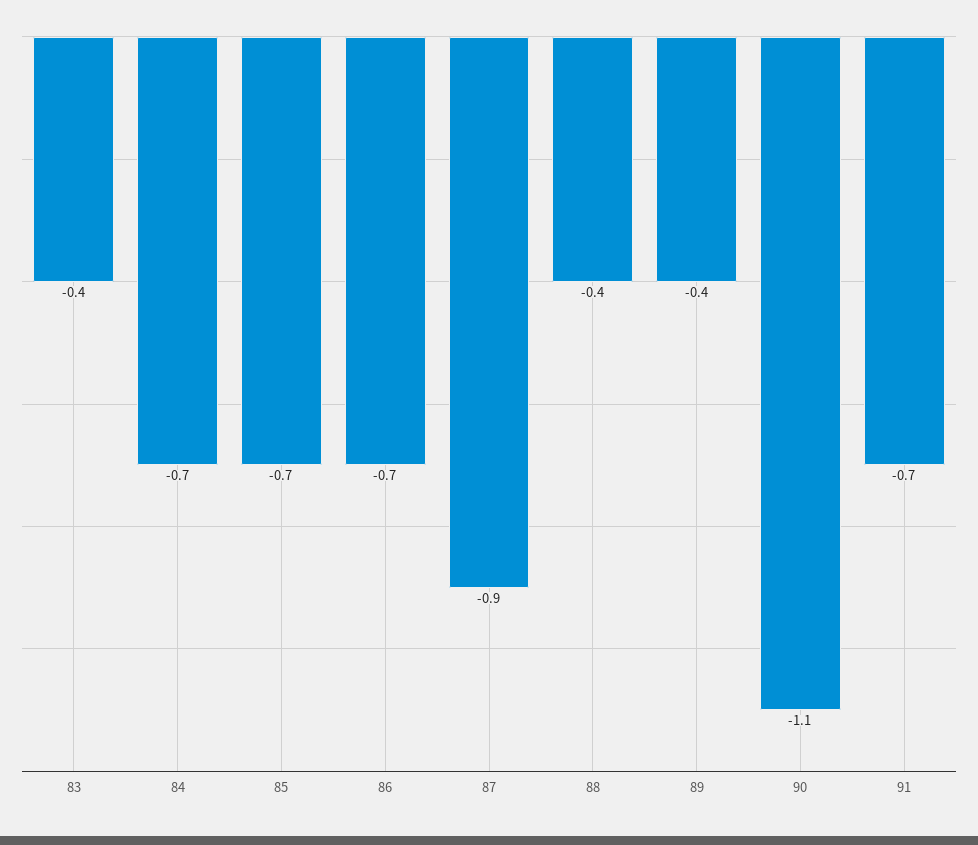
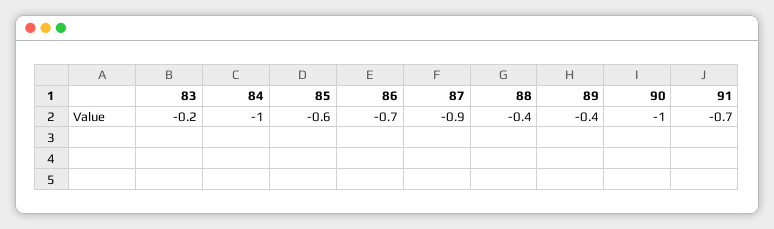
83: -0.4 -> -0.2
84: -0.7 -> -1
85: -0.7 -> -0.6
90: -1.1 -> -1

